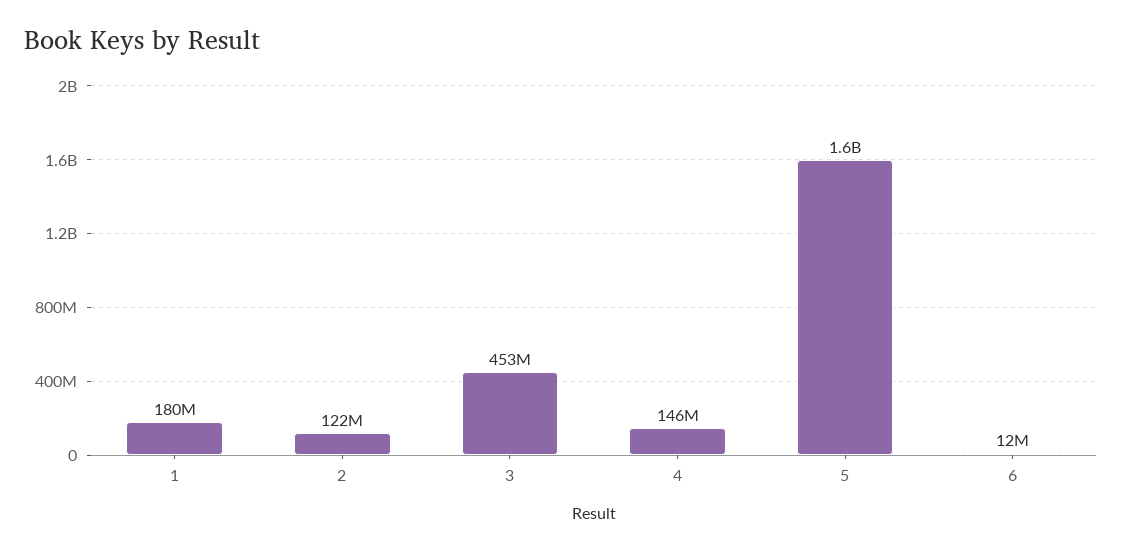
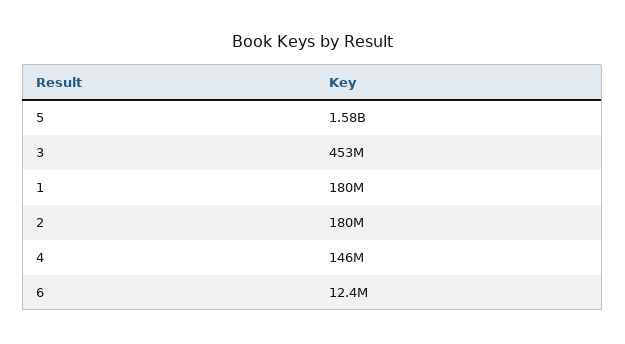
2: 122000000 -> 180000000

